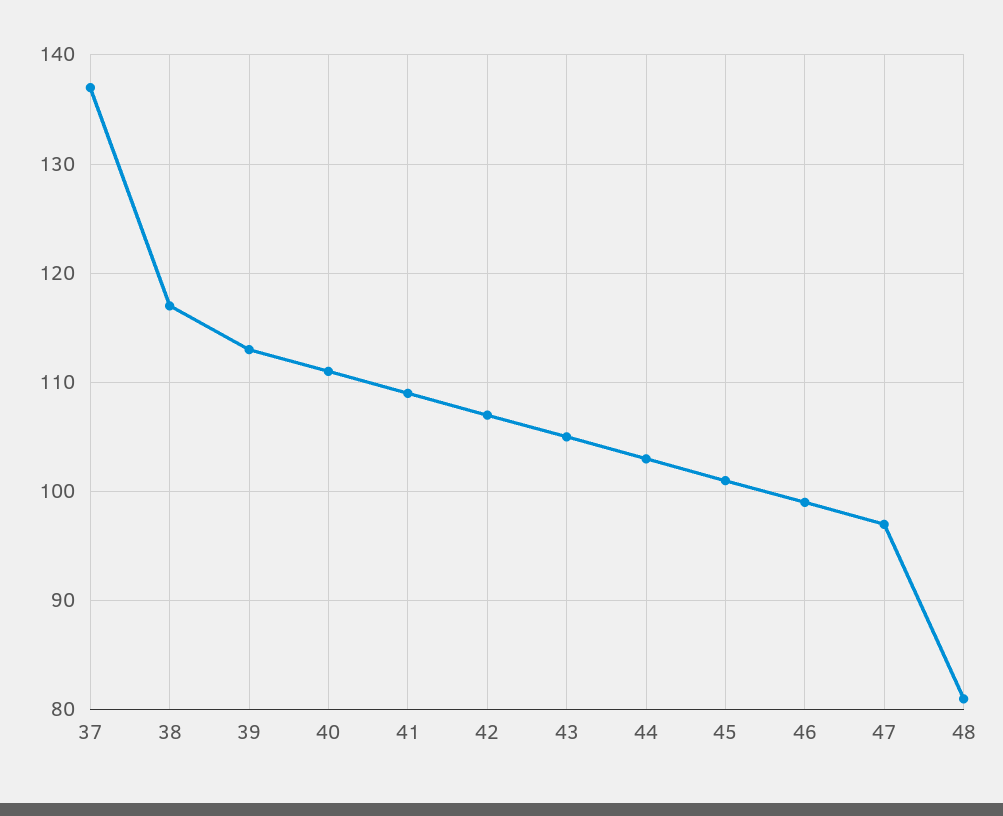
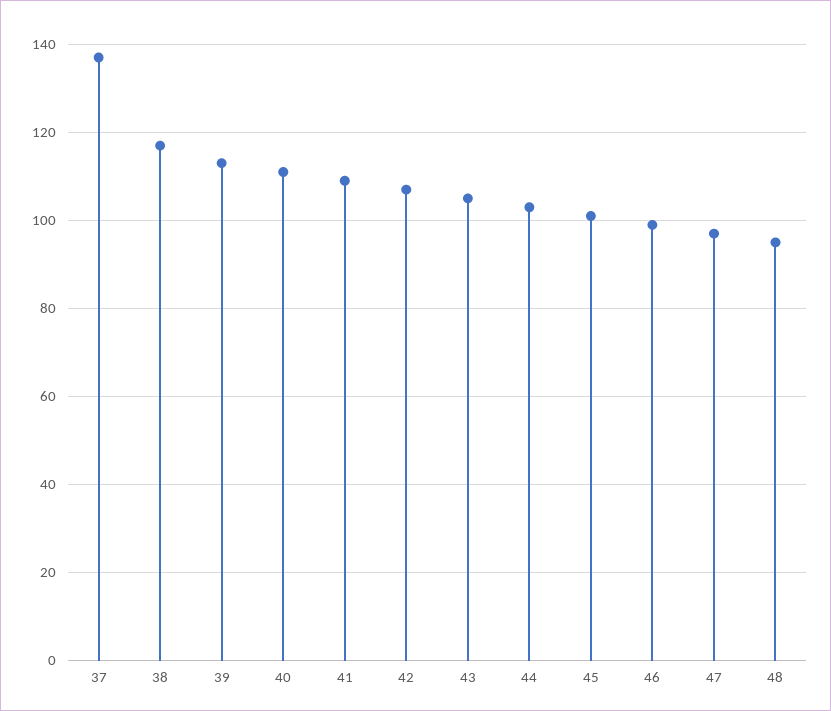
48: 81 -> 95

